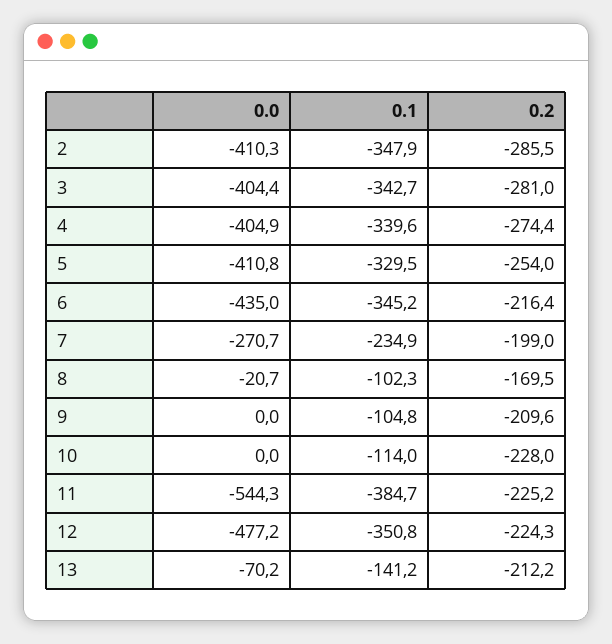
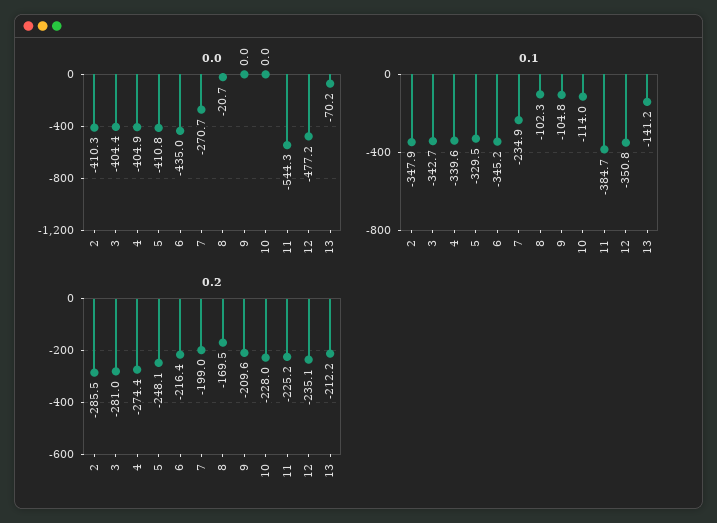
0.2, 5: -254 -> -248.1
0.2, 12: -224.3 -> -235.1

